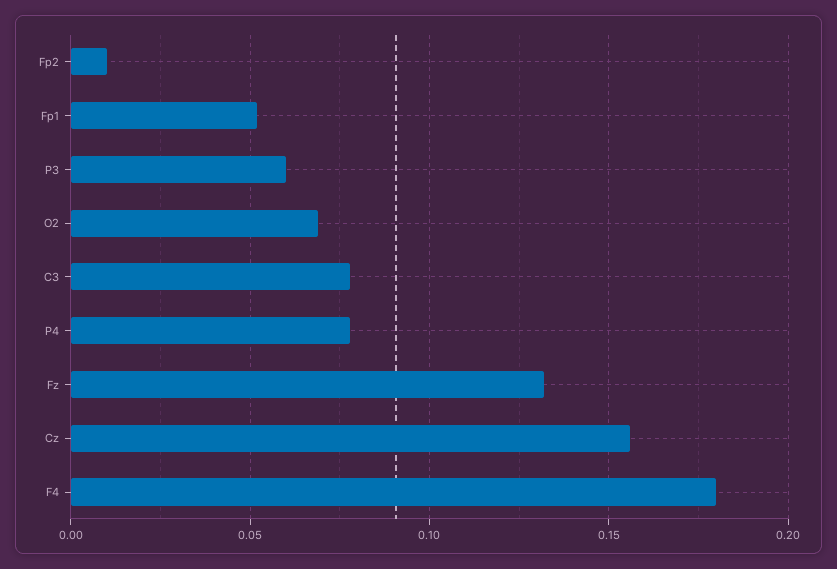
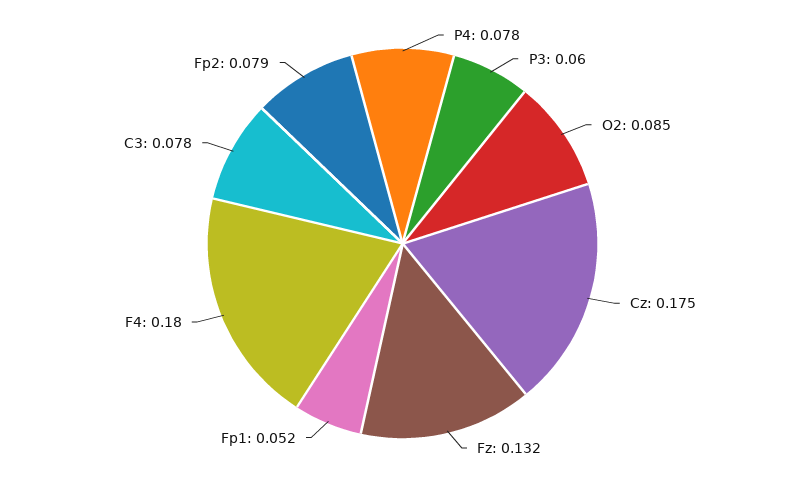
Fp2: 0.01 -> 0.079
O2: 0.07 -> 0.085
Cz: 0.155 -> 0.175

